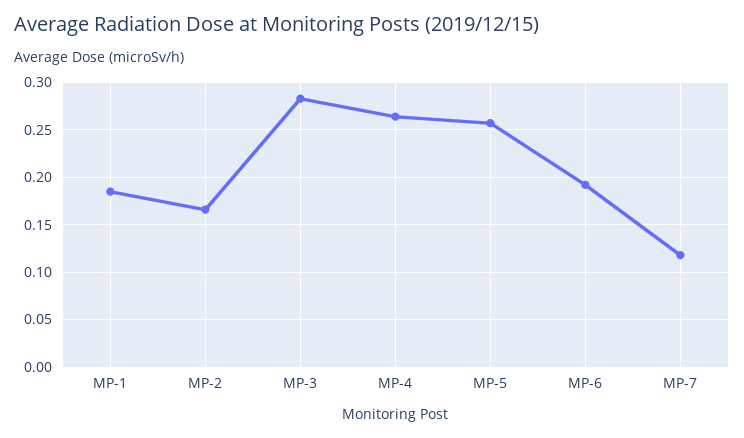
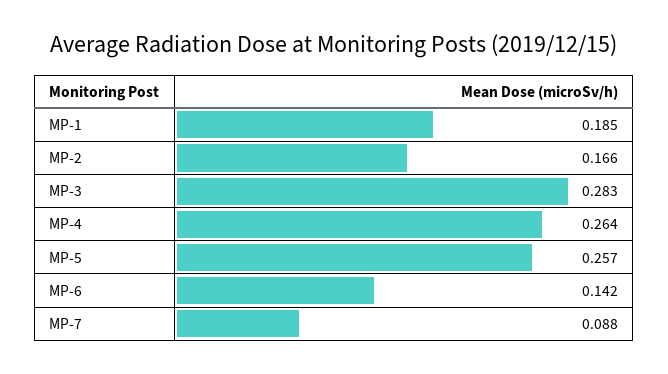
MP-6: 0.19 -> 0.142
MP-7: 0.12 -> 0.088

